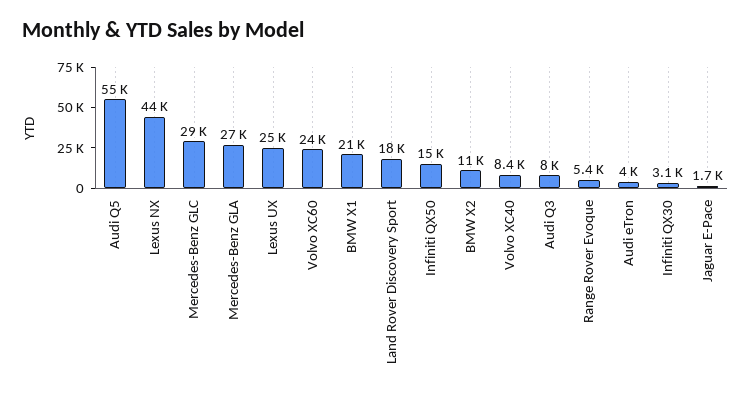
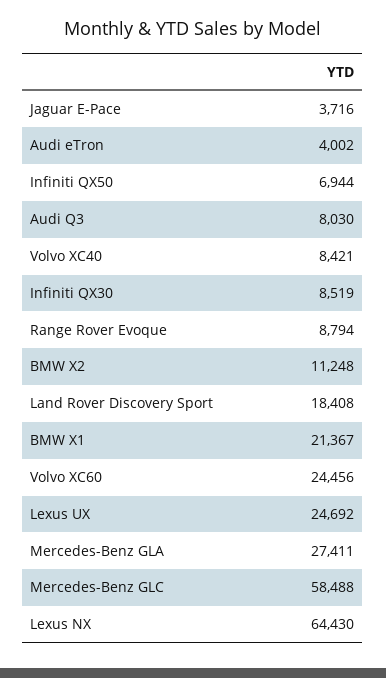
Audi Q5: 55000 -> none
Lexus NX: 44000 -> 64430
Mercedes-Benz GLC: 29000 -> 58488
Infiniti QX50: 15000 -> 6944
Range Rover Evoque: 5400 -> 8794
Infiniti QX30: 3100 -> 8519
Jaguar E-Pace: 1700 -> 3716

